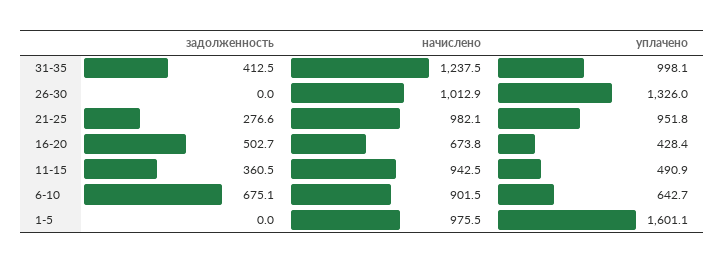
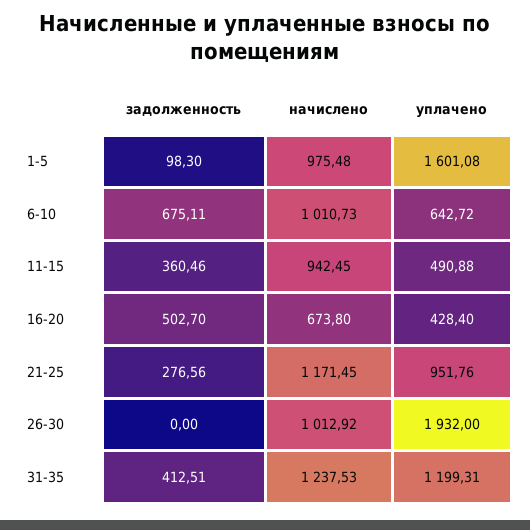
уплачено, 31-35: 998.1 -> 1199.31
уплачено, 26-30: 1326 -> 1932
начислено, 21-25: 982.1 -> 1171.45
начислено, 6-10: 901.5 -> 1010.73
задолженность, 1-5: 0 -> 98.3

